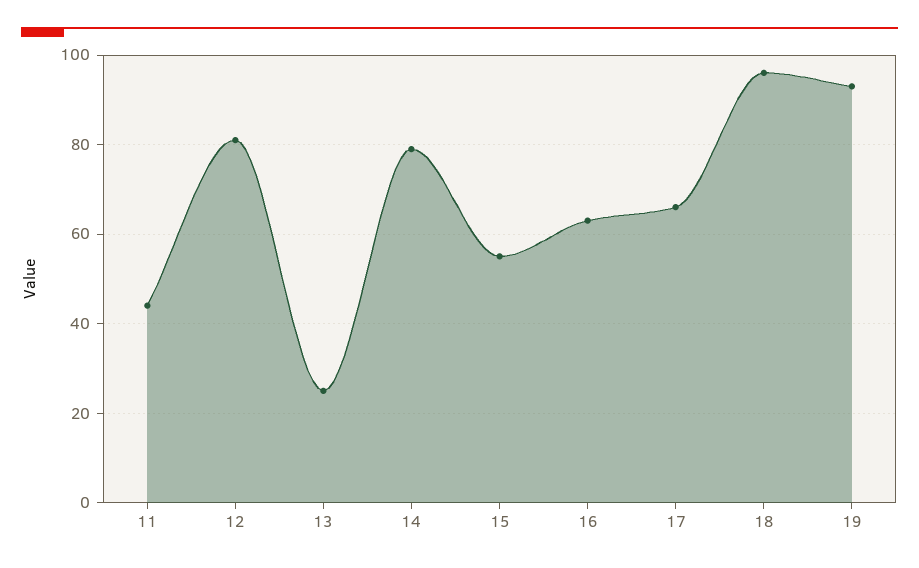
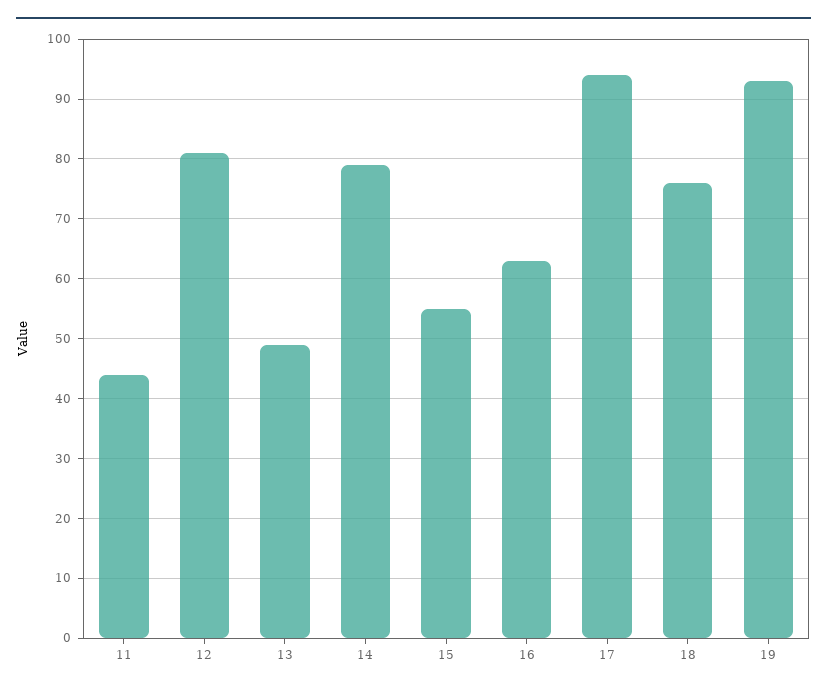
13: 25 -> 50
17: 65 -> 95
18: 95 -> 75

